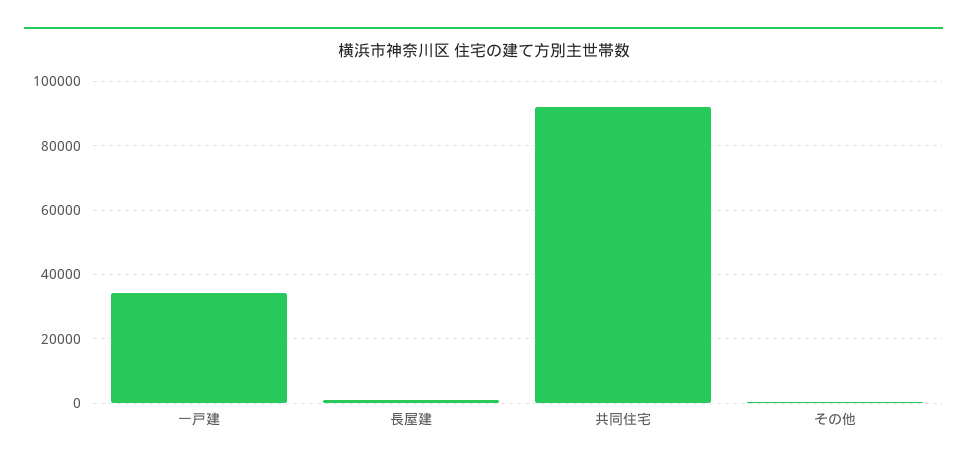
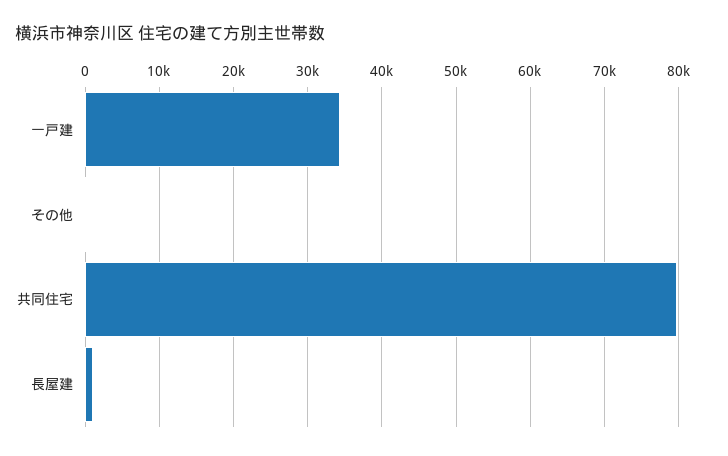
共同住宅: 92000 -> 80000

